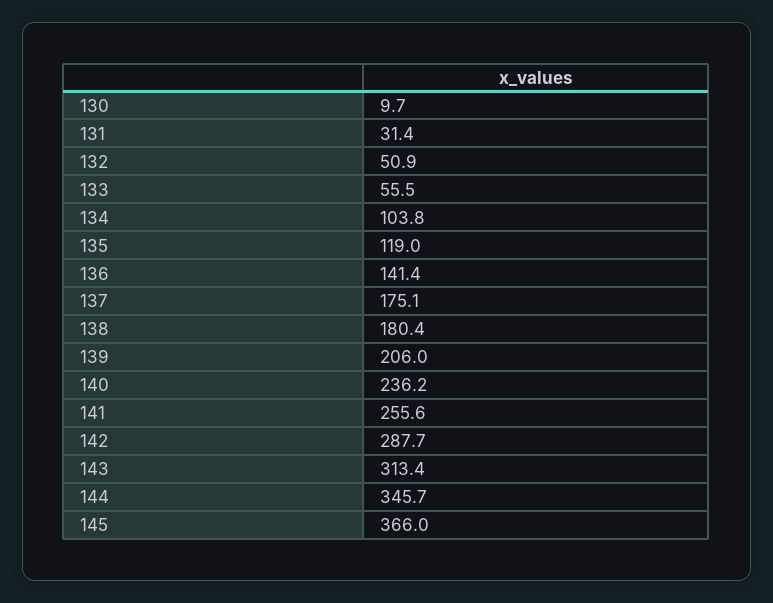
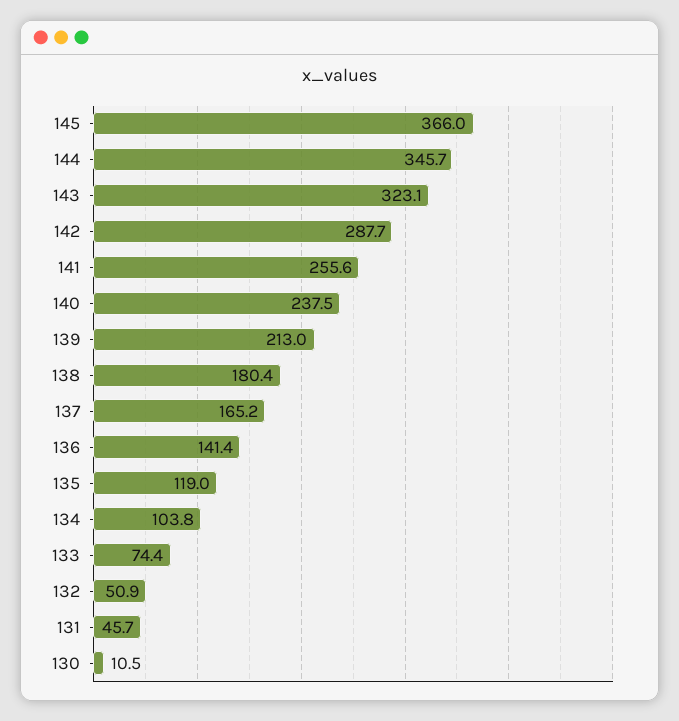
130: 9.7 -> 10.5
131: 31.4 -> 45.7
133: 55.5 -> 74.4
137: 175.1 -> 165.2
139: 206 -> 213
140: 236.2 -> 237.5
143: 313.4 -> 323.1

